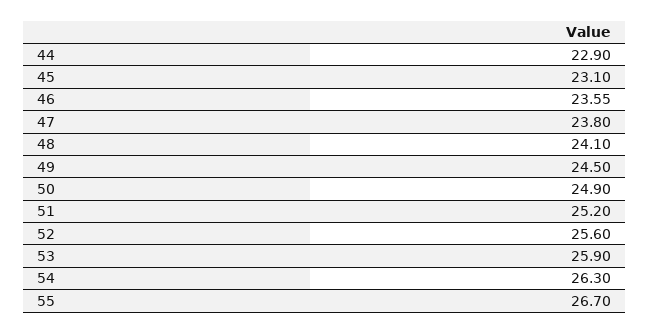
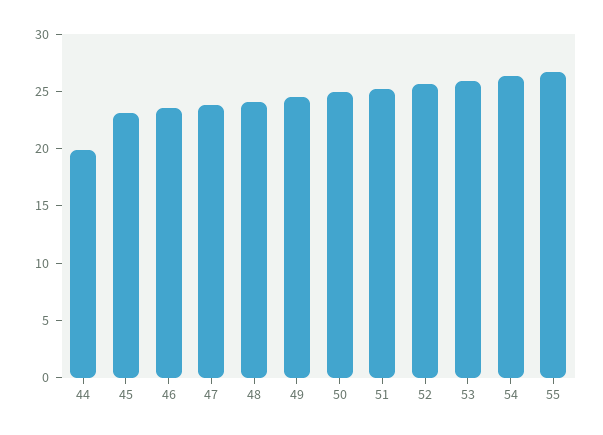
44: 22.9 -> 20

